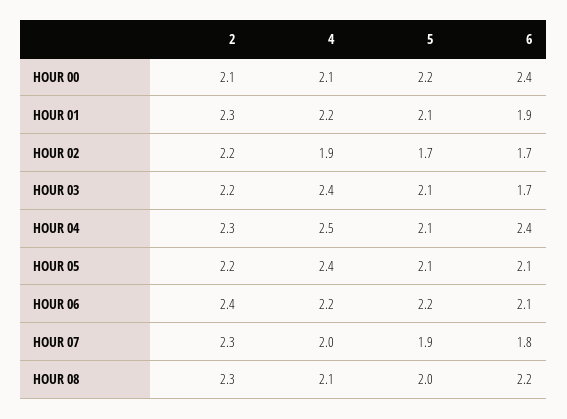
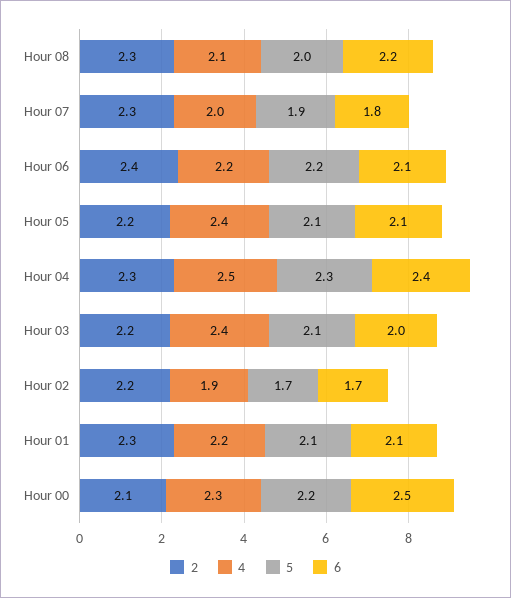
4, HOUR 00: 2.1 -> 2.3
6, HOUR 00: 2.4 -> 2.5
6, HOUR 01: 1.9 -> 2.1
6, HOUR 03: 1.7 -> 2
5, HOUR 04: 2.1 -> 2.3

